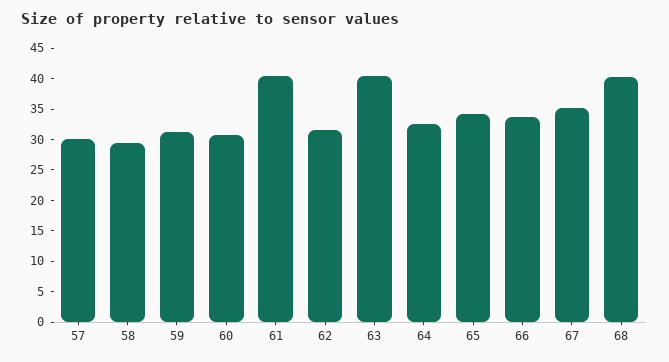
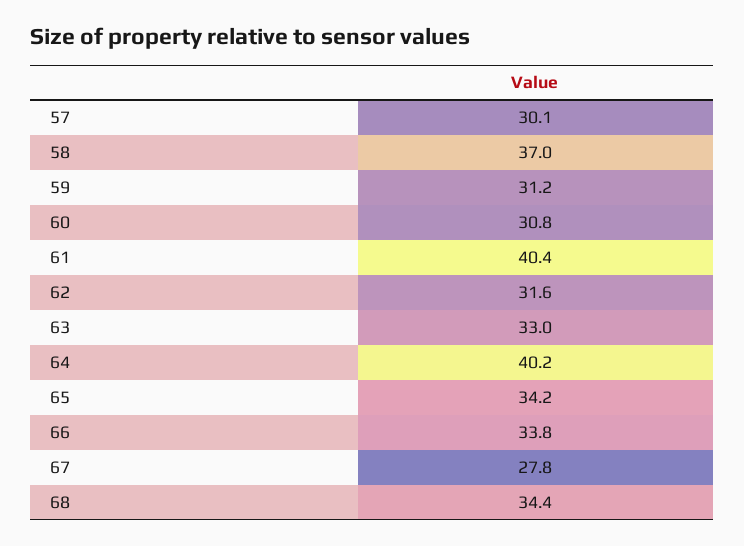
58: 30 -> 37
63: 40 -> 33
64: 32.5 -> 40.2
67: 35 -> 27.8
68: 40 -> 34.4

